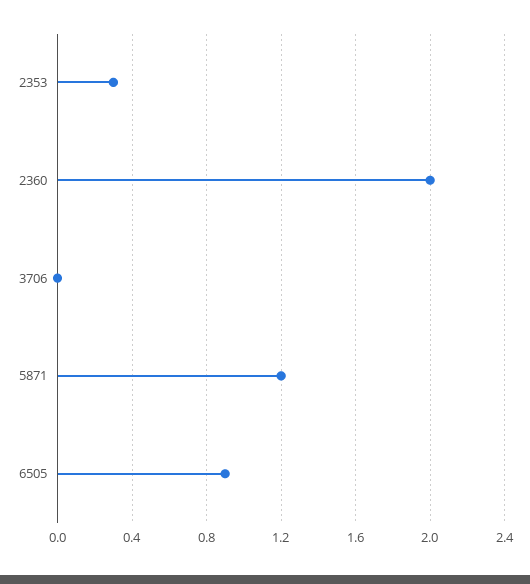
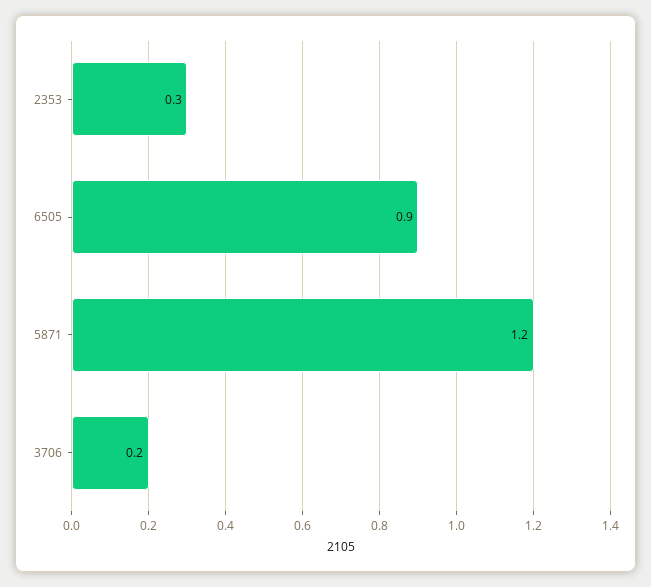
2360: 2 -> none
3706: 0 -> 0.2

